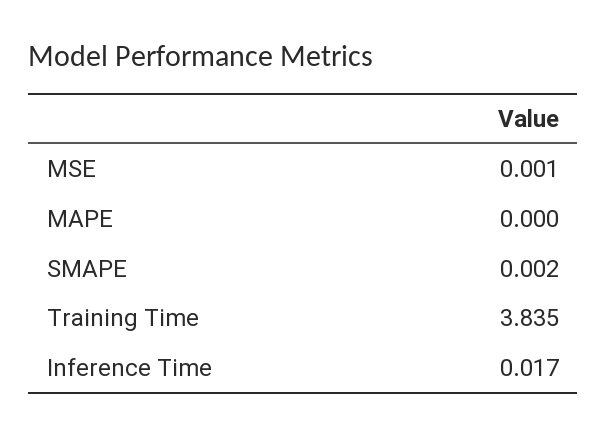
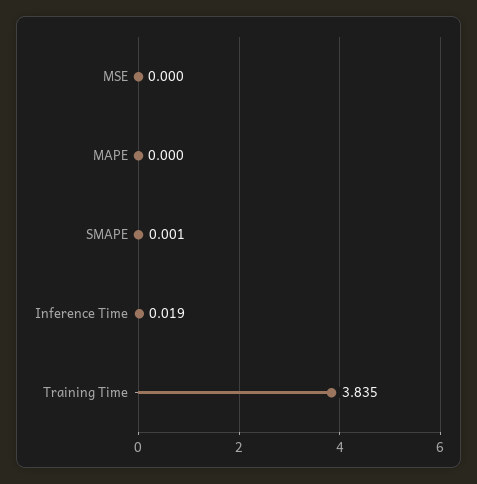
MSE: 0.001 -> 0
SMAPE: 0.002 -> 0.001
Inference Time: 0.017 -> 0.019

